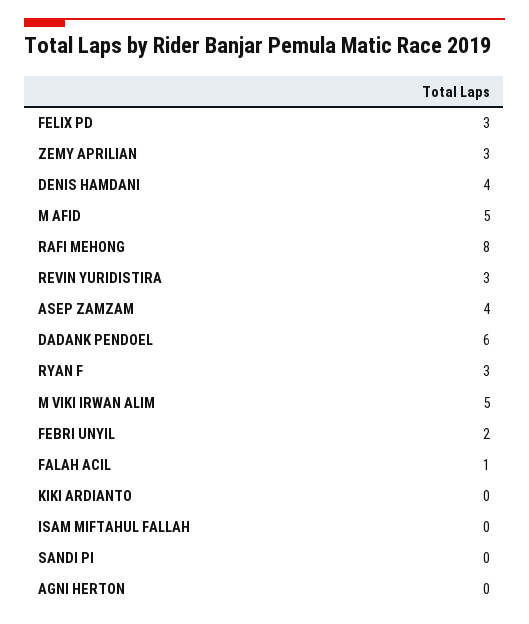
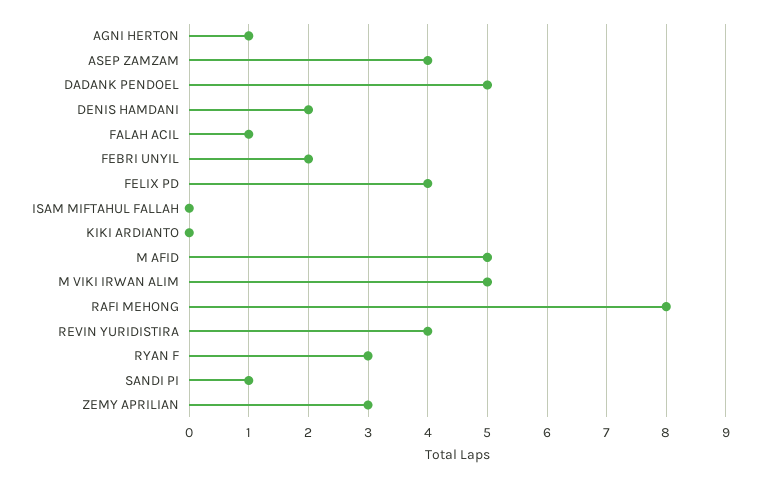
FELIX PD: 3 -> 4
DENIS HAMDANI: 4 -> 2
REVIN YURIDISTIRA: 3 -> 4
DADANK PENDOEL: 6 -> 5
SANDI PI: 0 -> 1
AGNI HERTON: 0 -> 1

